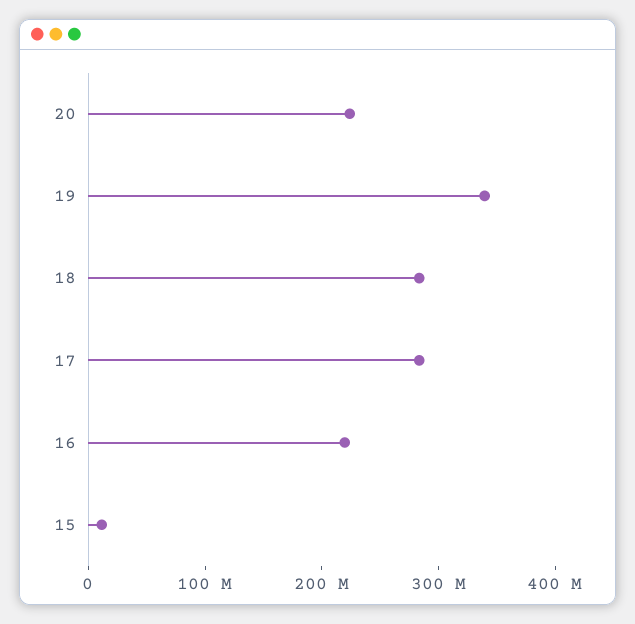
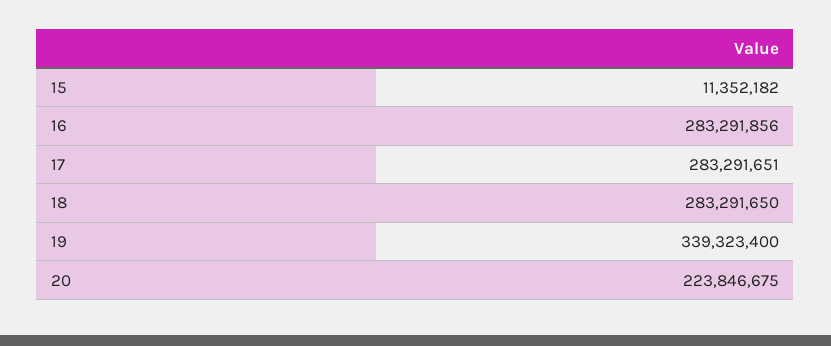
16: 220000000 -> 283291856

